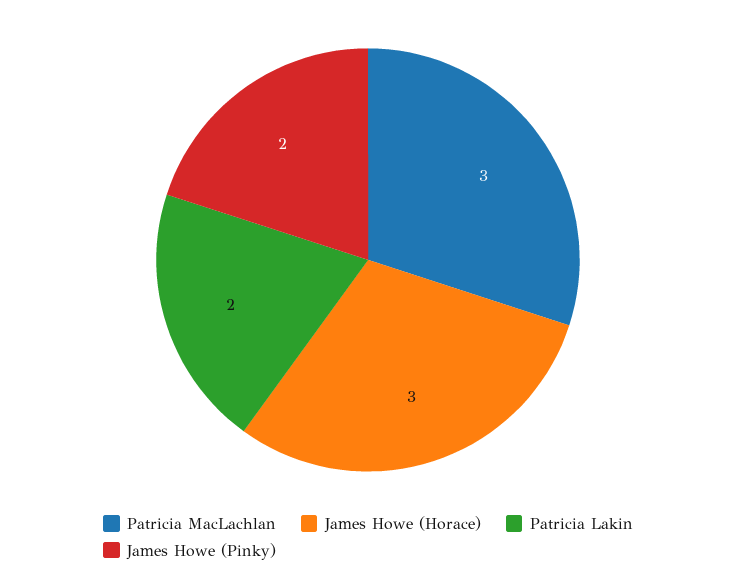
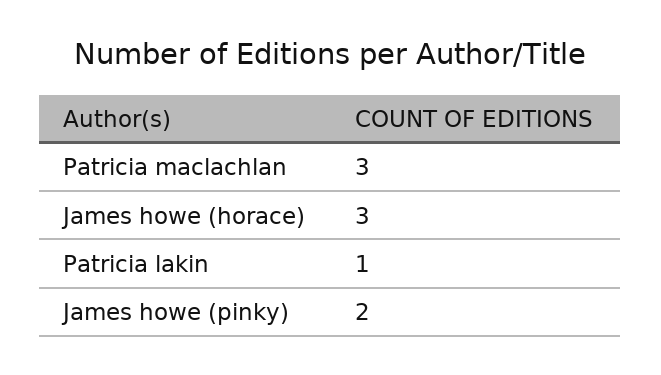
Patricia Lakin: 2 -> 1

